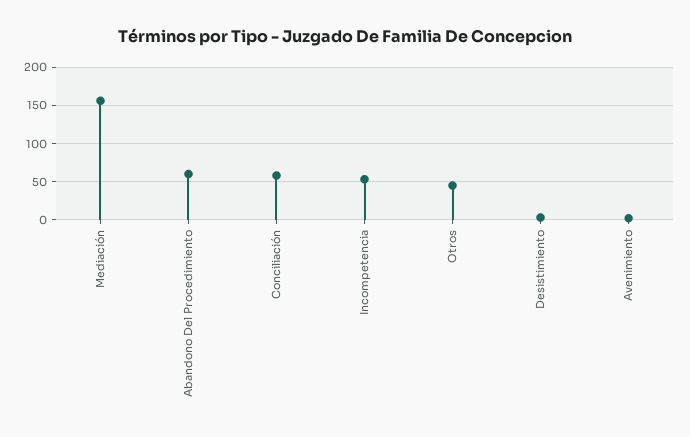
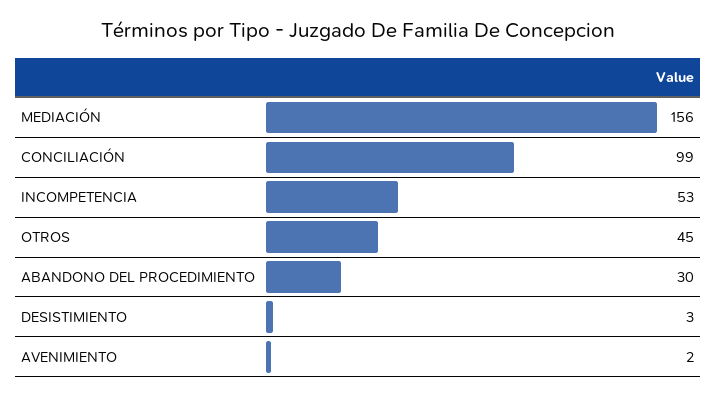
Abandono Del Procedimiento: 60 -> 30
Conciliación: 60 -> 99

